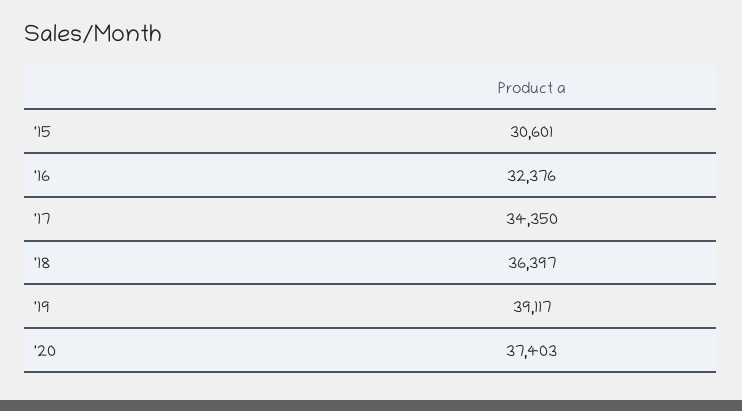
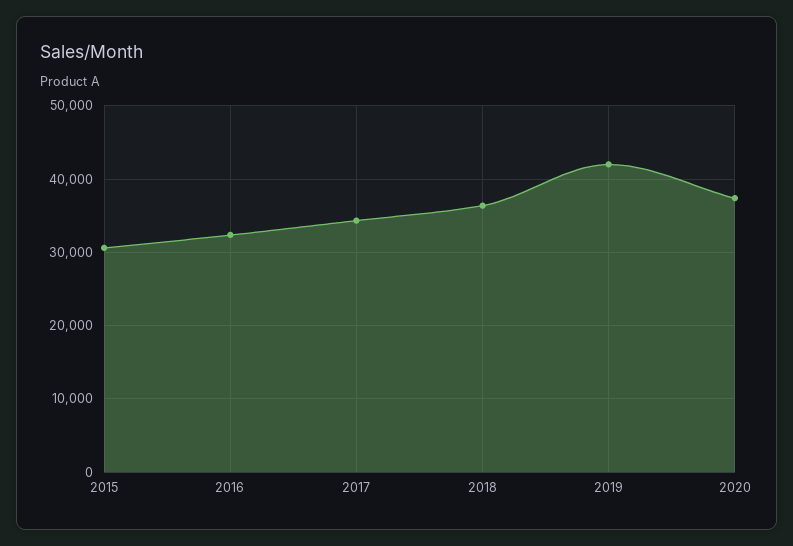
'19: 39117 -> 42000

